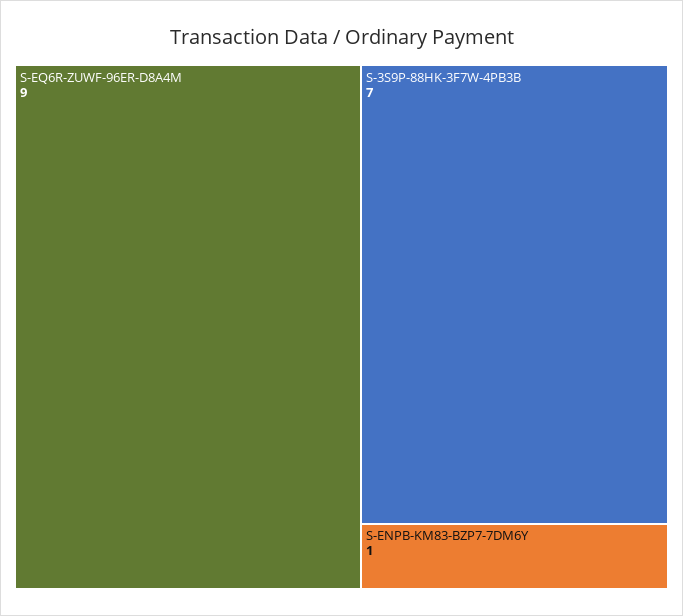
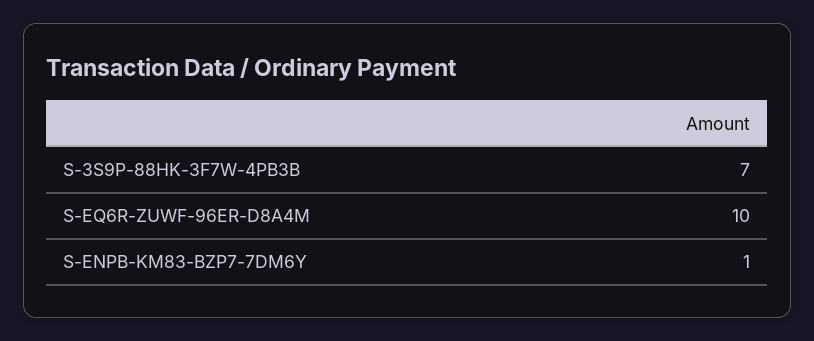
S-EQ6R-ZUWF-96ER-D8A4M: 9 -> 10

